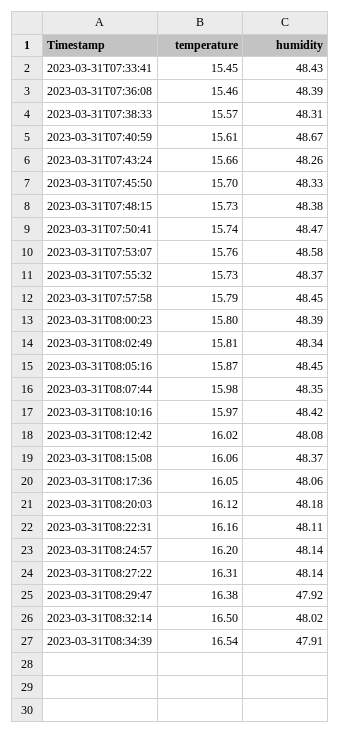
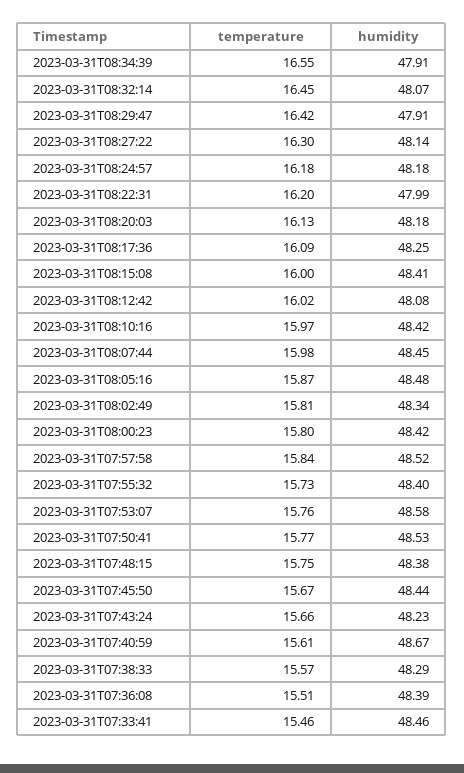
temperature, 2023-03-31T07:33:41: 15.45 -> 15.46
humidity, 2023-03-31T07:33:41: 48.43 -> 48.46
temperature, 2023-03-31T07:36:08: 15.46 -> 15.51
humidity, 2023-03-31T07:38:33: 48.31 -> 48.29
humidity, 2023-03-31T07:43:24: 48.26 -> 48.23
temperature, 2023-03-31T07:45:50: 15.7 -> 15.67
humidity, 2023-03-31T07:45:50: 48.33 -> 48.44
temperature, 2023-03-31T07:48:15: 15.73 -> 15.75
temperature, 2023-03-31T07:50:41: 15.74 -> 15.77
humidity, 2023-03-31T07:50:41: 48.47 -> 48.53
humidity, 2023-03-31T07:55:32: 48.37 -> 48.4
temperature, 2023-03-31T07:57:58: 15.79 -> 15.84
humidity, 2023-03-31T07:57:58: 48.45 -> 48.52
humidity, 2023-03-31T08:00:23: 48.39 -> 48.42
humidity, 2023-03-31T08:05:16: 48.45 -> 48.48
humidity, 2023-03-31T08:07:44: 48.35 -> 48.45
temperature, 2023-03-31T08:15:08: 16.06 -> 16
humidity, 2023-03-31T08:15:08: 48.37 -> 48.41
temperature, 2023-03-31T08:17:36: 16.05 -> 16.09
humidity, 2023-03-31T08:17:36: 48.06 -> 48.25
temperature, 2023-03-31T08:20:03: 16.12 -> 16.13
temperature, 2023-03-31T08:22:31: 16.16 -> 16.2
humidity, 2023-03-31T08:22:31: 48.11 -> 47.99
temperature, 2023-03-31T08:24:57: 16.2 -> 16.18
humidity, 2023-03-31T08:24:57: 48.14 -> 48.18
temperature, 2023-03-31T08:27:22: 16.31 -> 16.3
temperature, 2023-03-31T08:29:47: 16.38 -> 16.42
humidity, 2023-03-31T08:29:47: 47.92 -> 47.91
temperature, 2023-03-31T08:32:14: 16.5 -> 16.45
humidity, 2023-03-31T08:32:14: 48.02 -> 48.07
temperature, 2023-03-31T08:34:39: 16.54 -> 16.55

